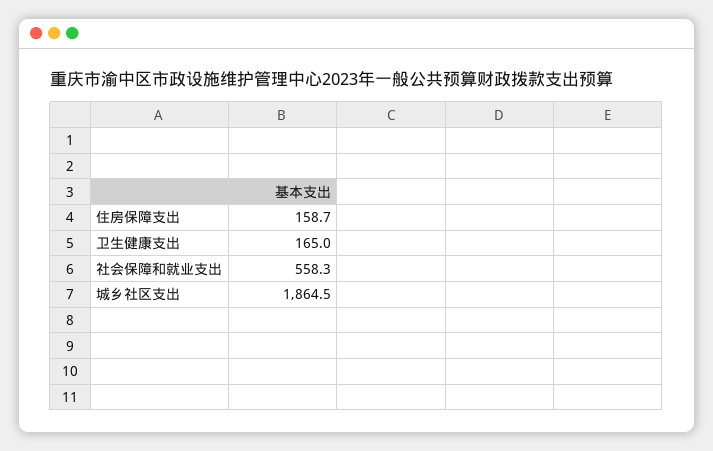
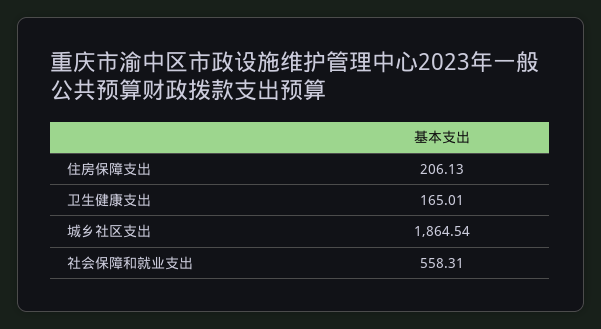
住房保障支出: 158.7 -> 206.13

